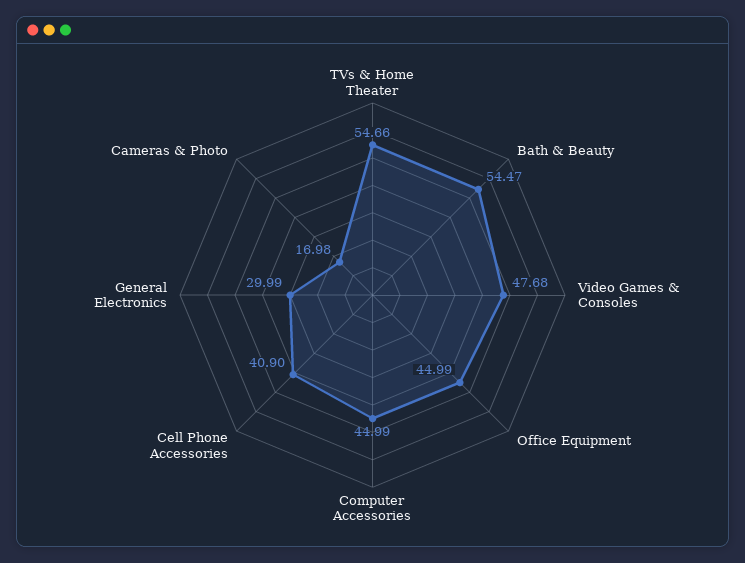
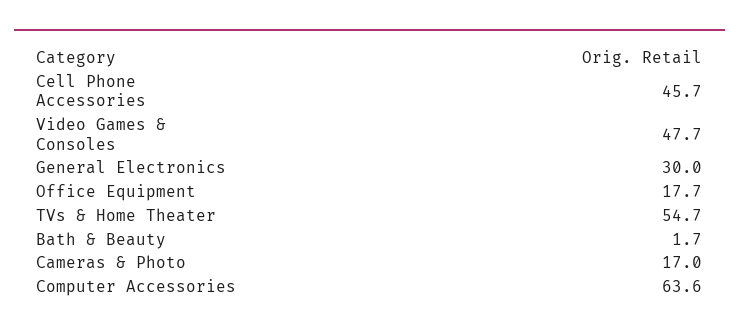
Bath & Beauty: 54.47 -> 1.7
Office Equipment: 44.99 -> 17.7
Computer Accessories: 44.99 -> 63.6
Cell Phone Accessories: 40.9 -> 45.7

